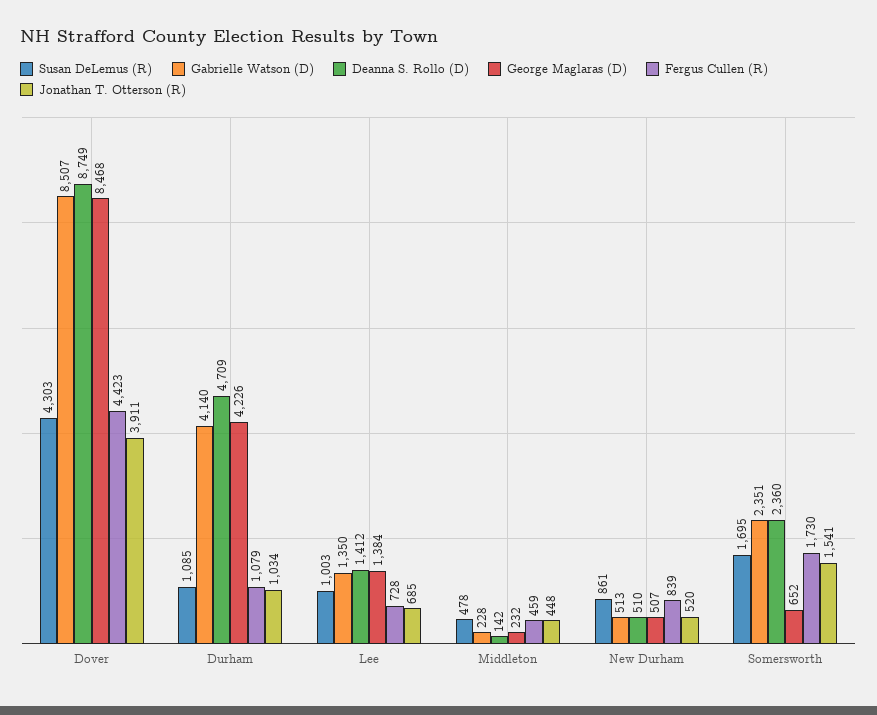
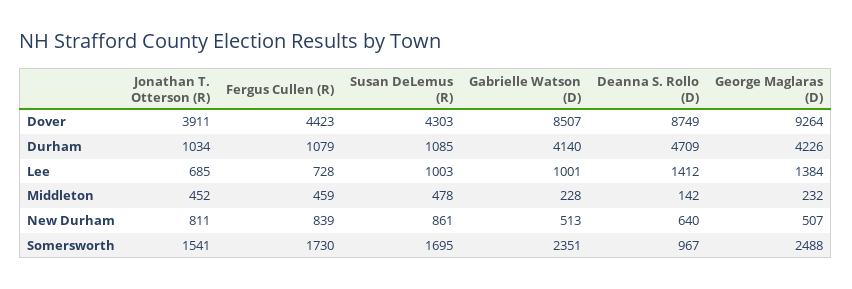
George Maglaras (D), Dover: 8468 -> 9264
Gabrielle Watson (D), Lee: 1350 -> 1001
Jonathan T. Otterson (R), Middleton: 448 -> 452
Deanna S. Rollo (D), New Durham: 510 -> 640
Jonathan T. Otterson (R), New Durham: 520 -> 811
Deanna S. Rollo (D), Somersworth: 2360 -> 967
George Maglaras (D), Somersworth: 652 -> 2488

